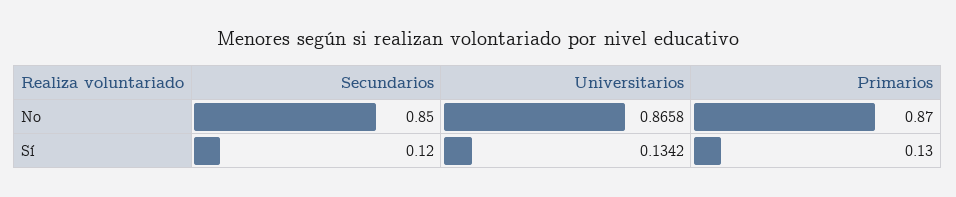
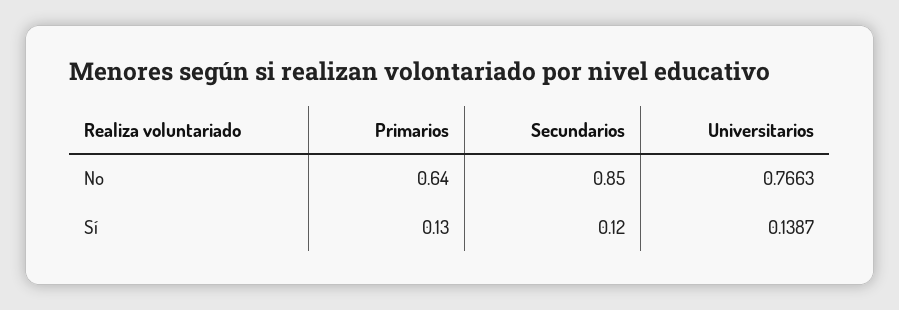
Universitarios, No: 0.8658 -> 0.7663
Primarios, No: 0.87 -> 0.64
Universitarios, Sí: 0.1342 -> 0.1387

